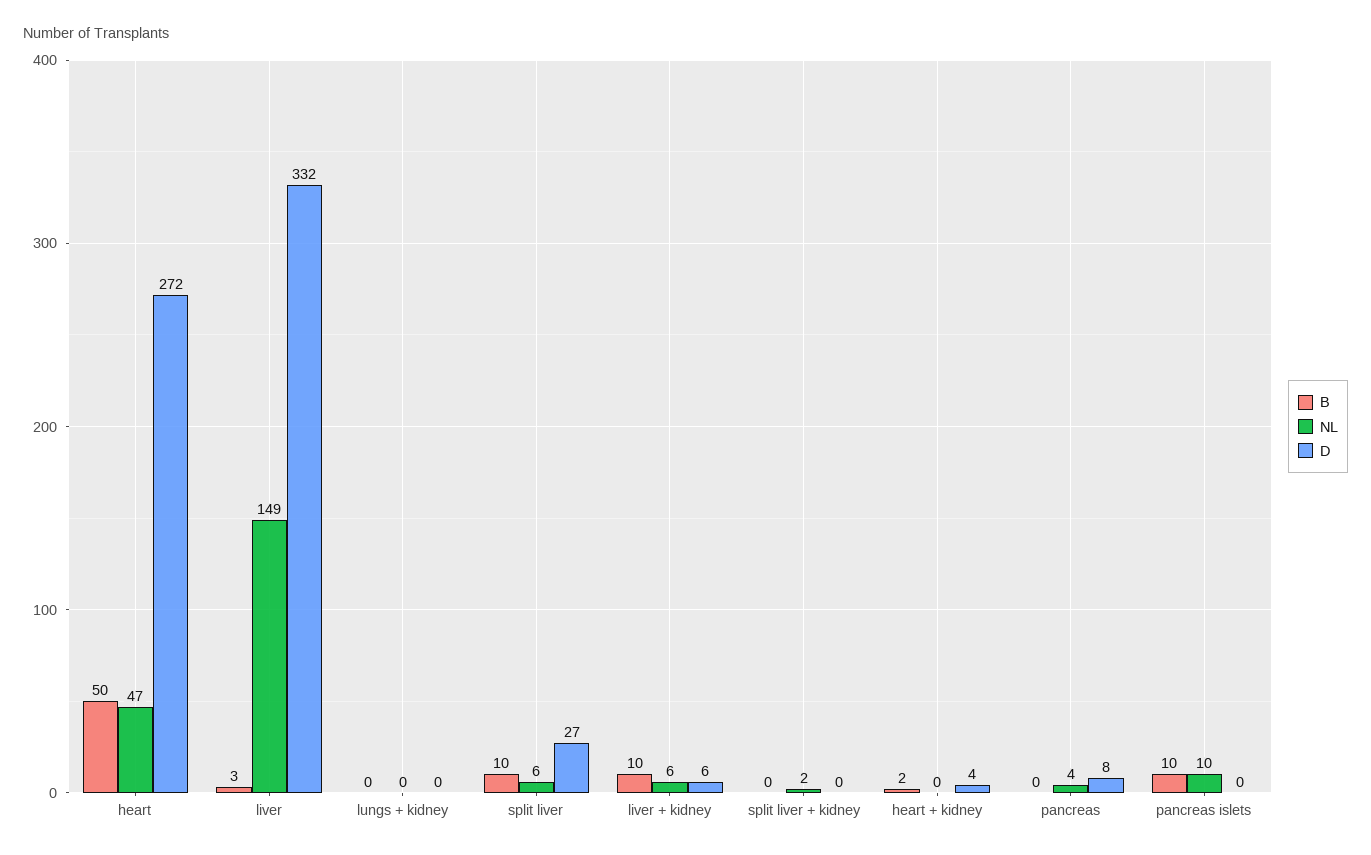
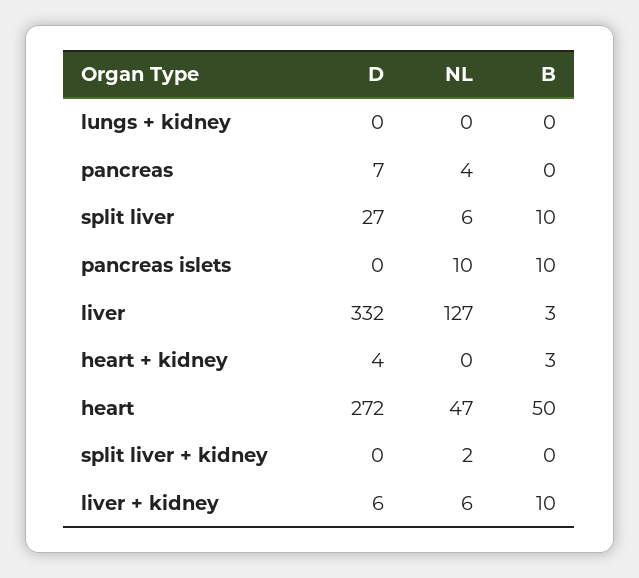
NL, liver: 149 -> 127
B, heart + kidney: 2 -> 3
D, pancreas: 8 -> 7

